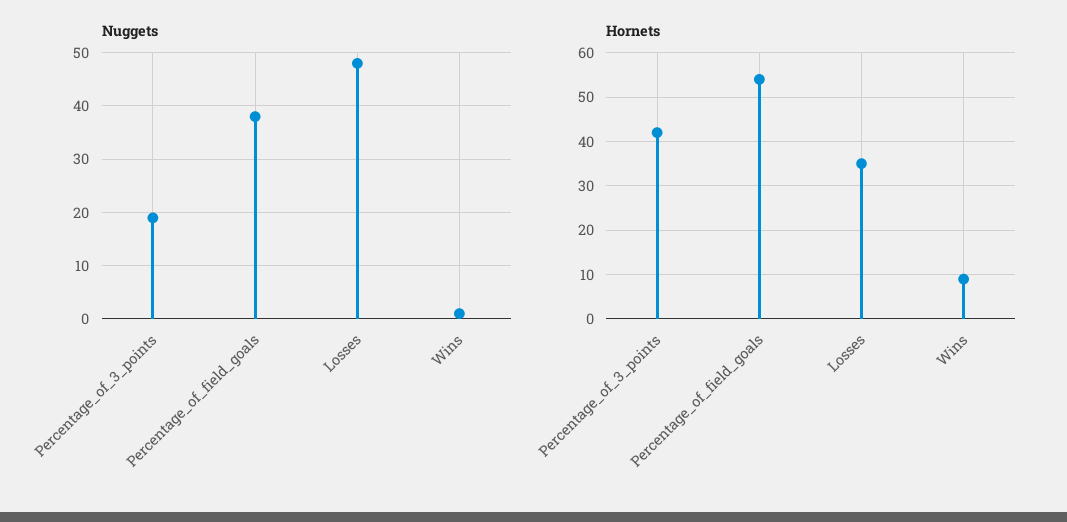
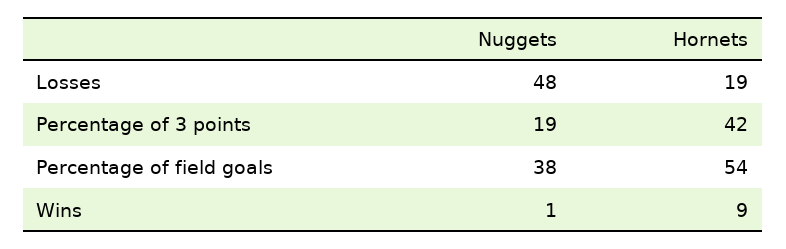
Hornets, Losses: 35 -> 19

